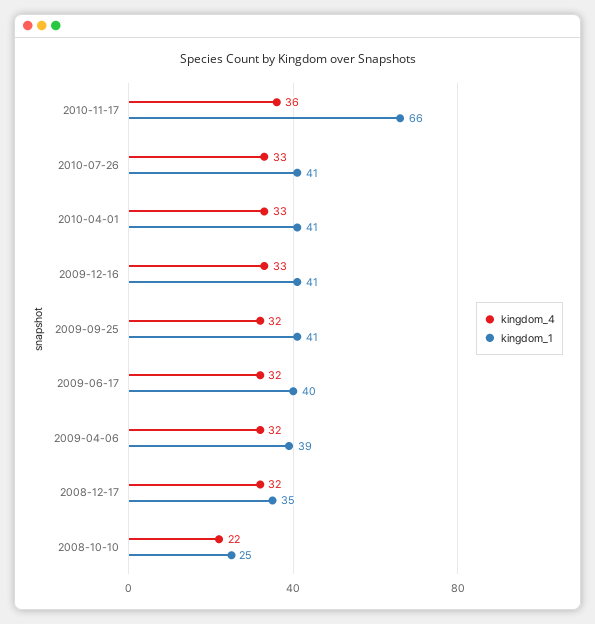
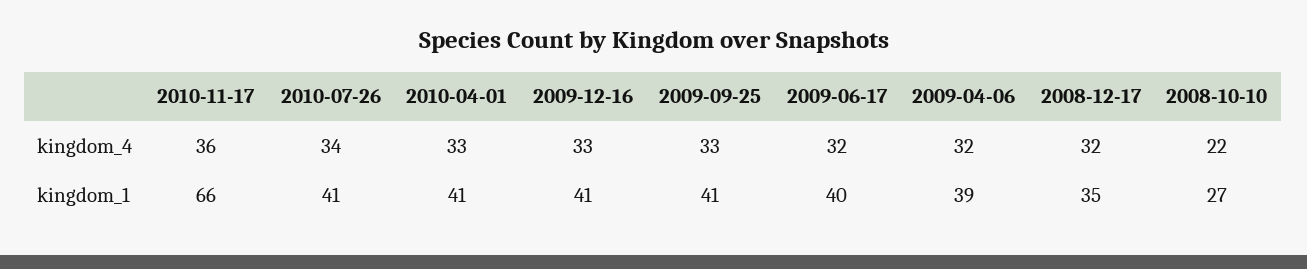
kingdom_4, 2010-07-26: 33 -> 34
kingdom_4, 2009-09-25: 32 -> 33
kingdom_1, 2008-10-10: 25 -> 27

